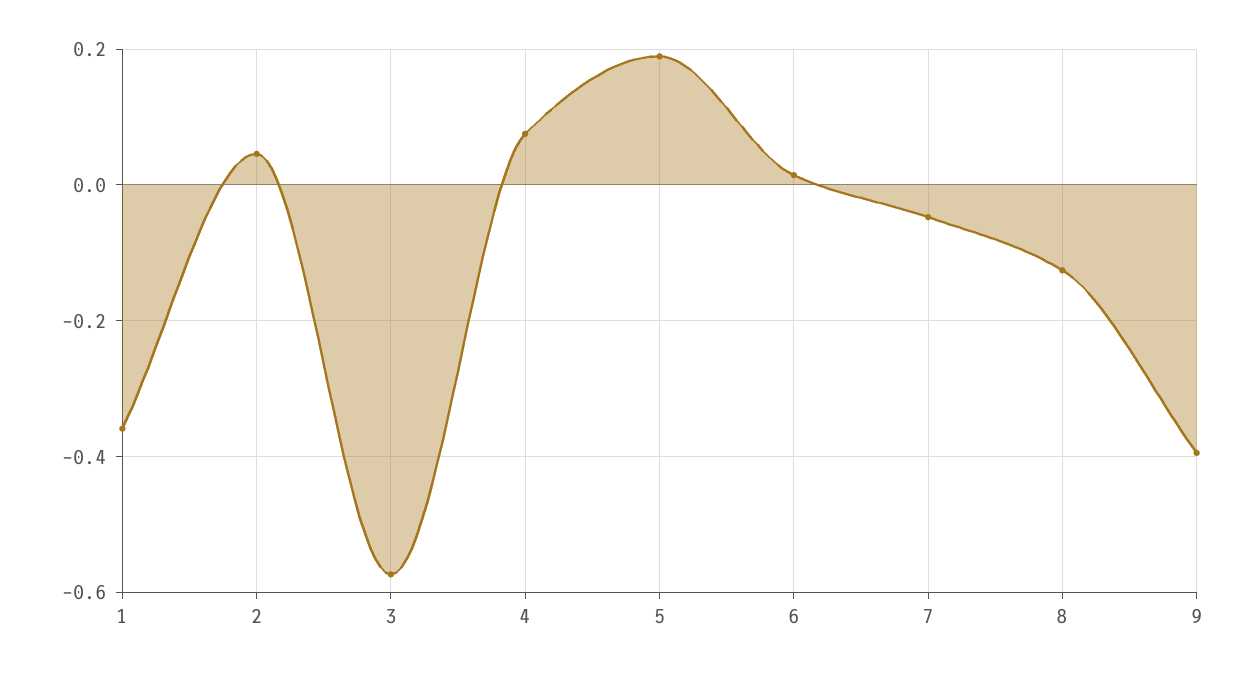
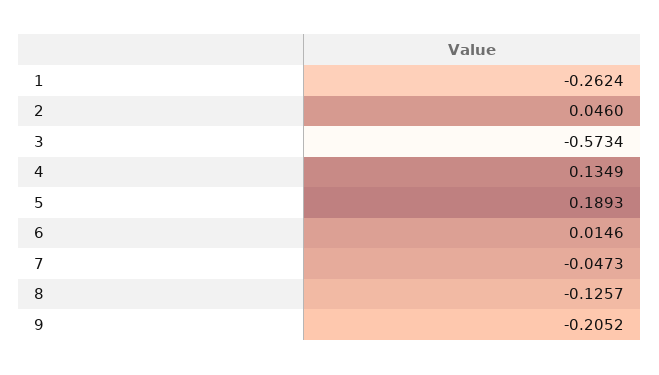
1: -0.36 -> -0.2624
4: 0.08 -> 0.1349
9: -0.4 -> -0.2052

